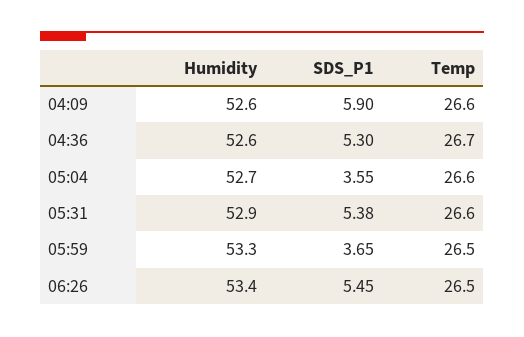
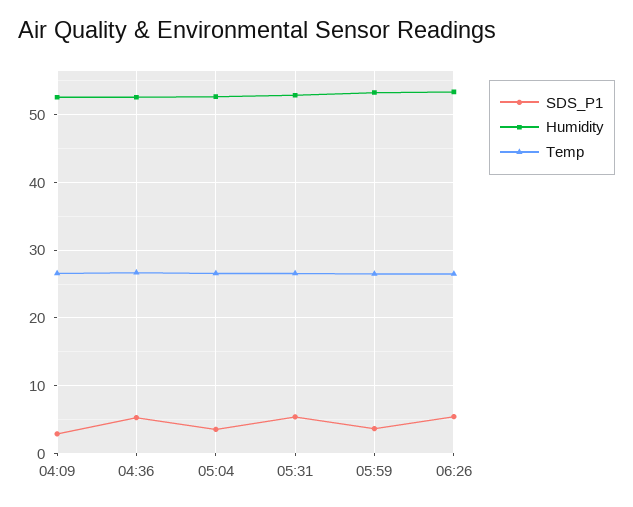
SDS_P1, 04:09: 5.9 -> 3

